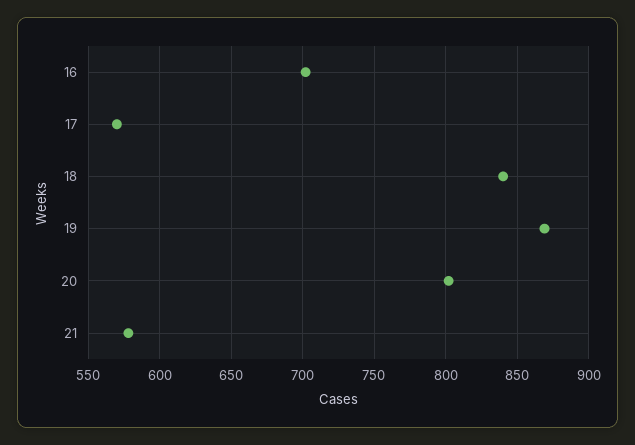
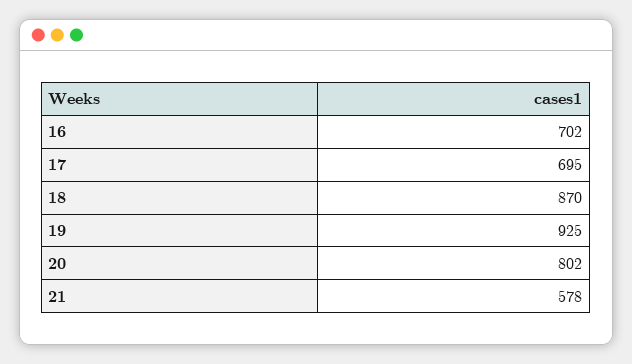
17: 570 -> 695
18: 840 -> 870
19: 870 -> 925

